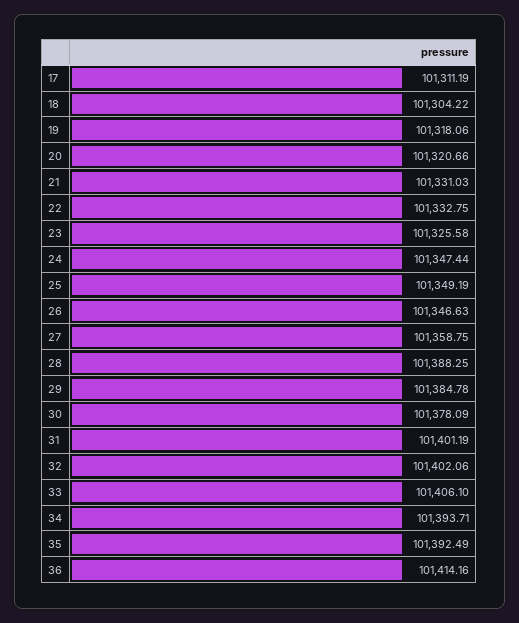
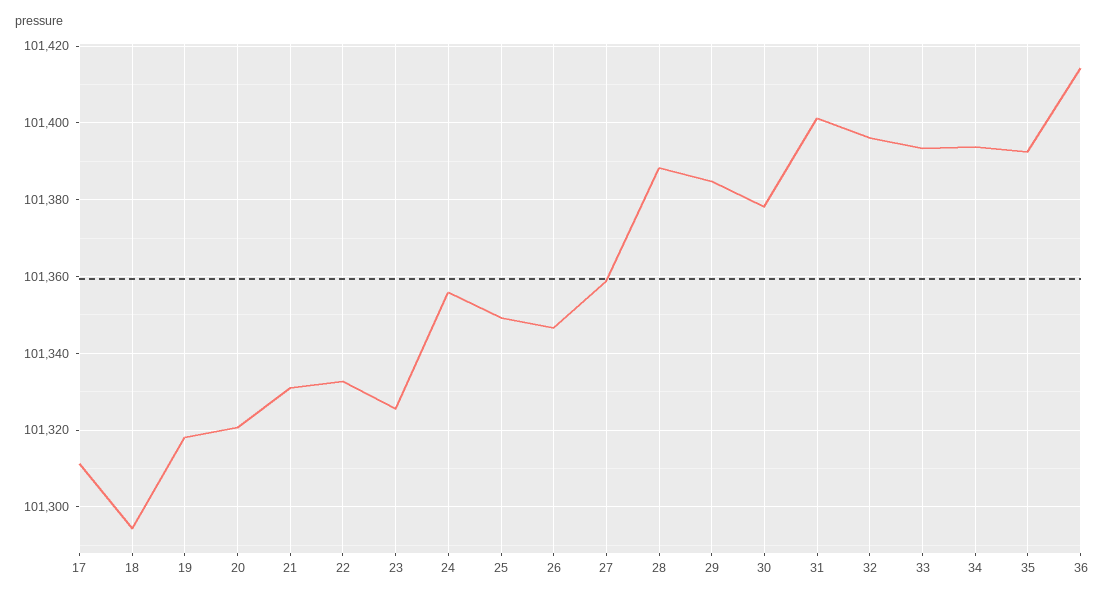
18: 101304.22 -> 101294
24: 101347.44 -> 101356
32: 101402.06 -> 101396
33: 101406.1 -> 101394

